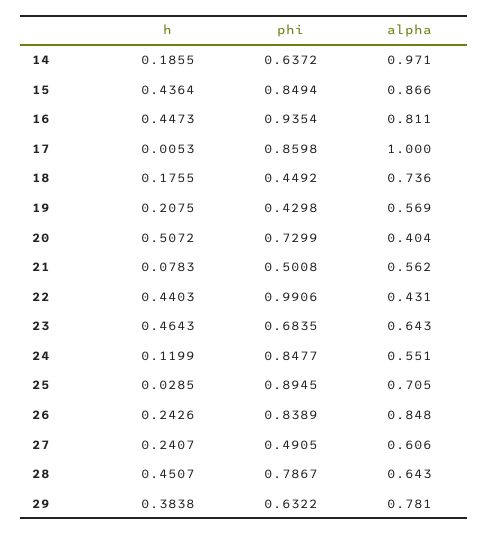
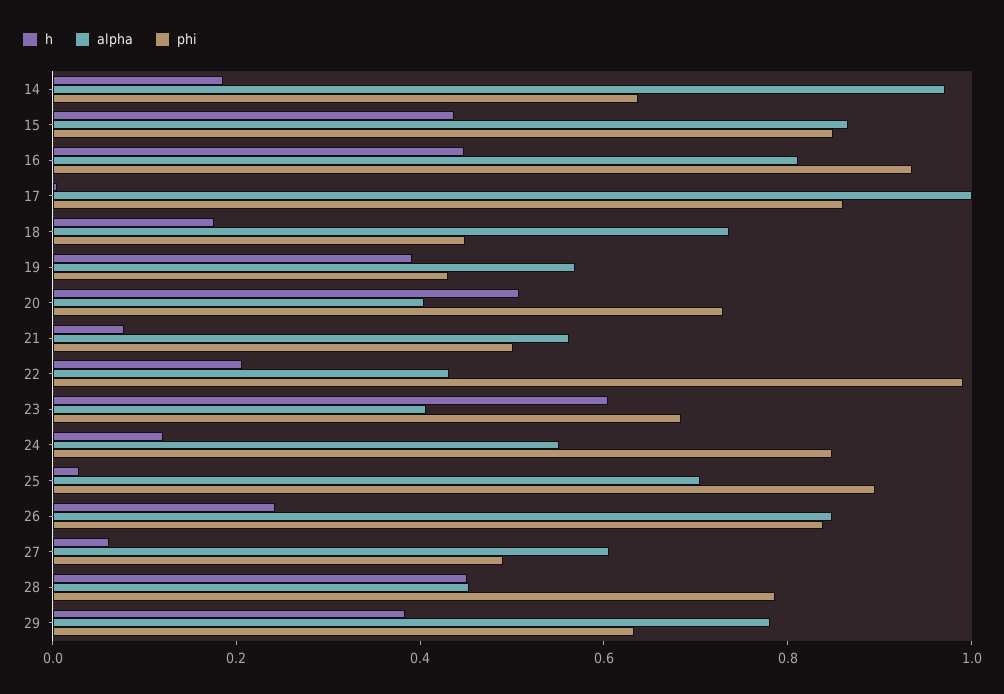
h, 19: 0.2075 -> 0.4
h, 22: 0.4403 -> 0.2
h, 23: 0.4643 -> 0.6
alpha, 23: 0.643 -> 0.4
h, 27: 0.2407 -> 0.05
alpha, 28: 0.643 -> 0.45

